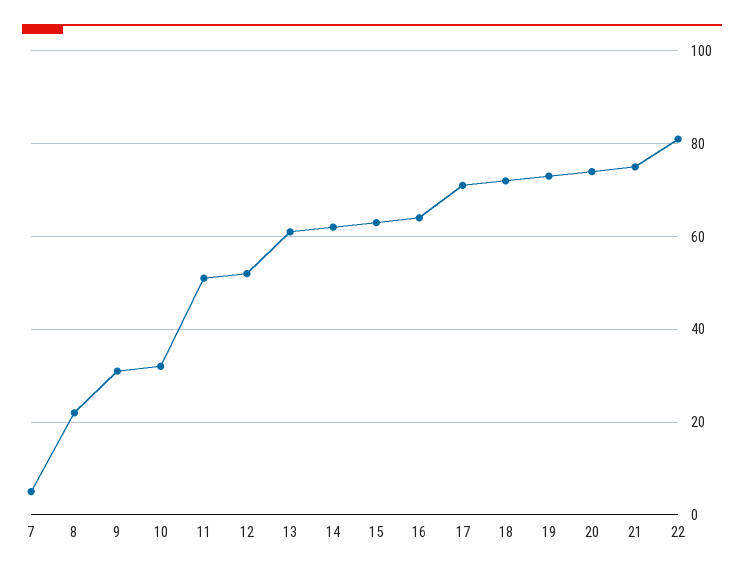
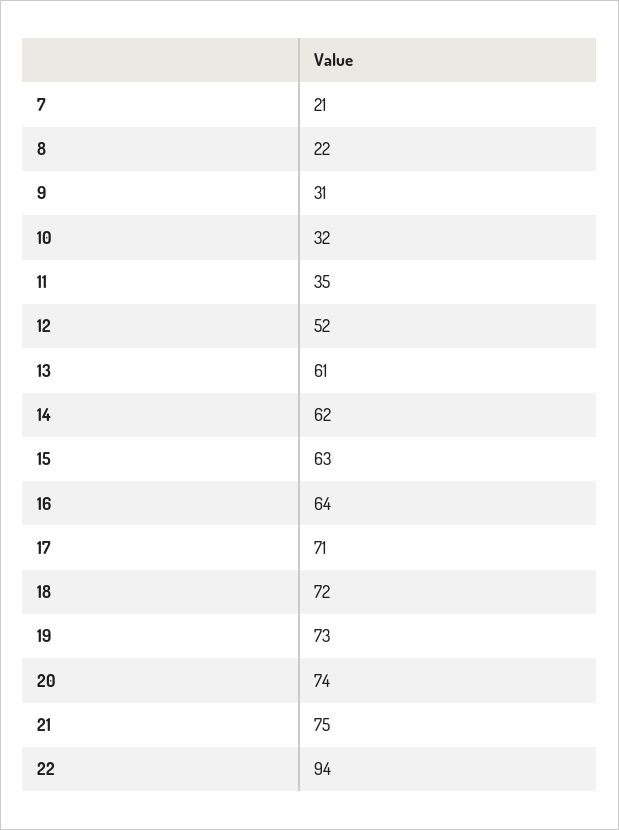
7: 5 -> 21
11: 50 -> 35
22: 80 -> 94

